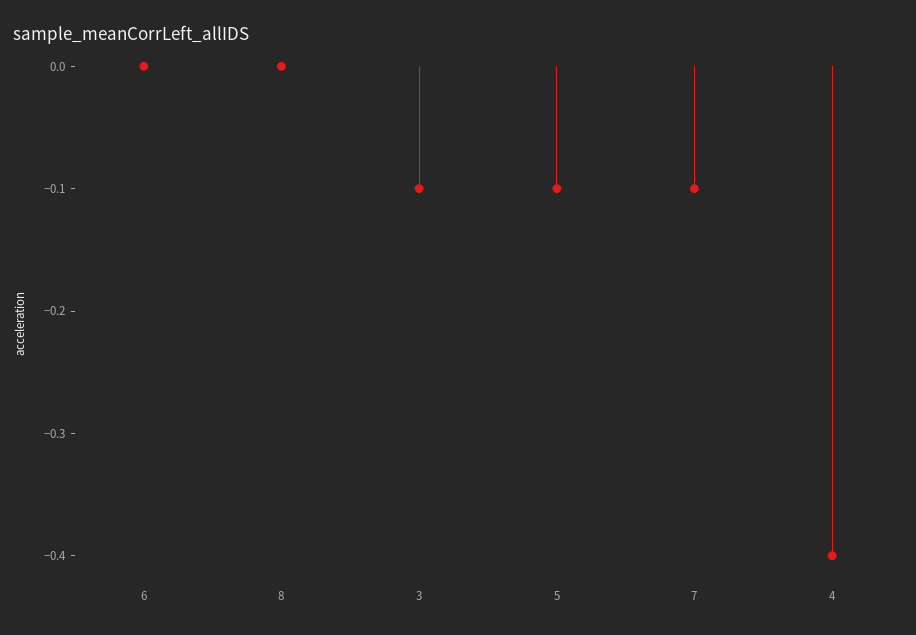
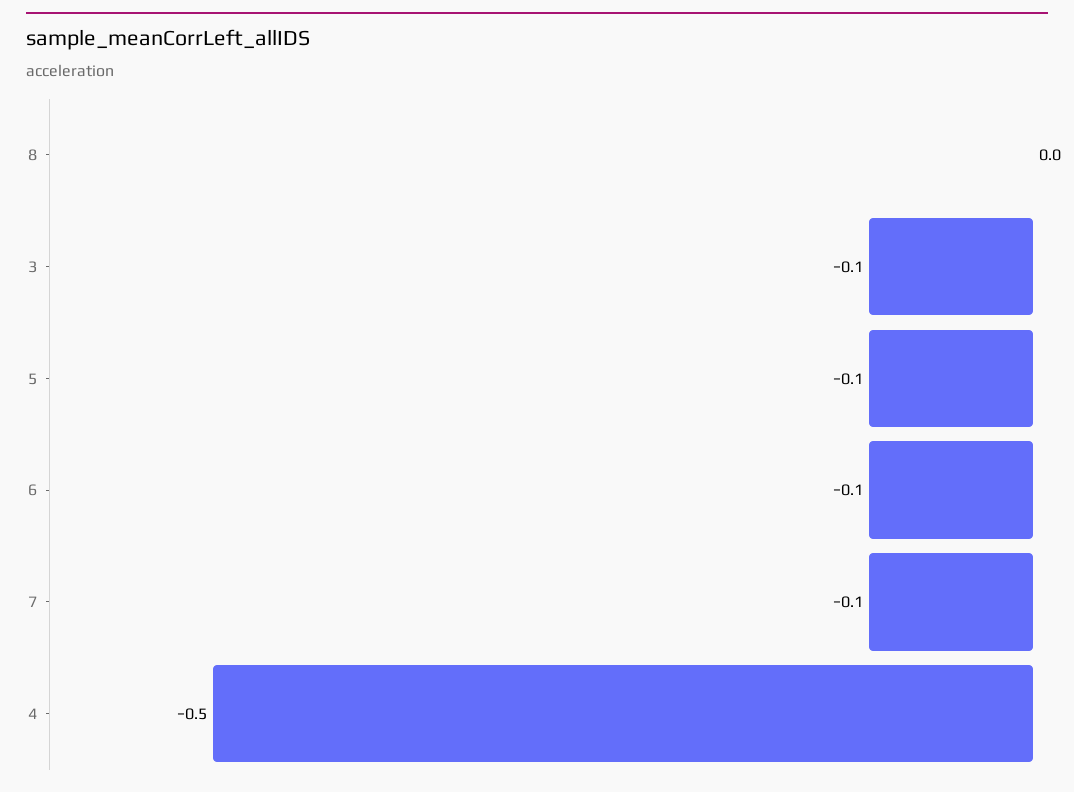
6: 0 -> -0.1
4: -0.4 -> -0.5

